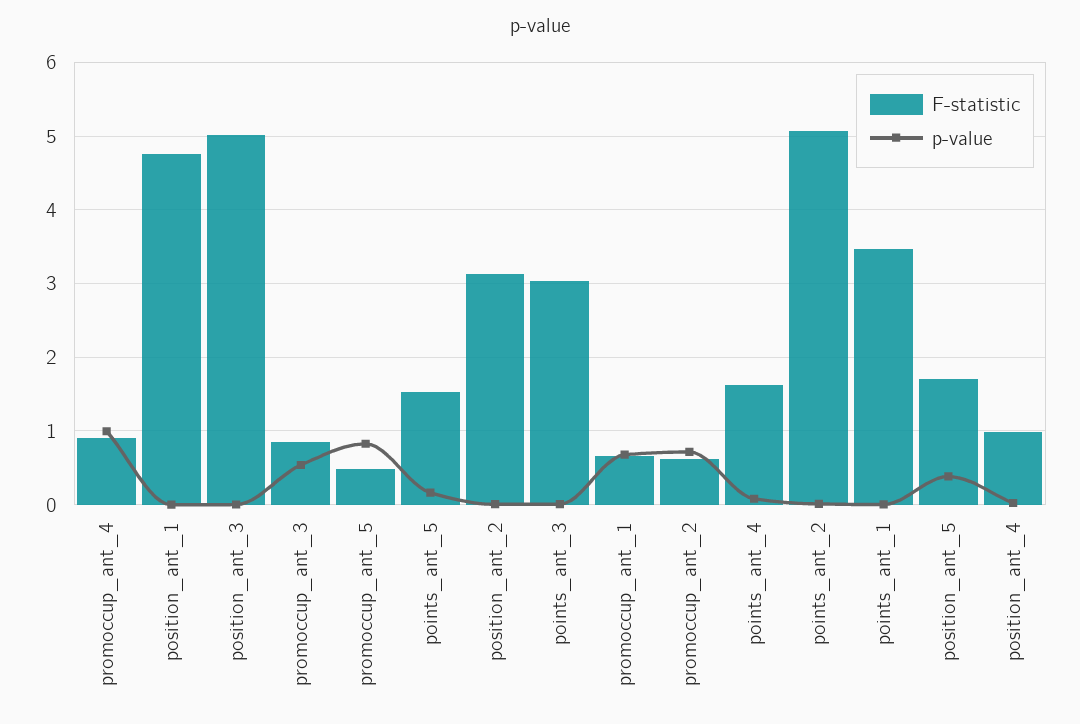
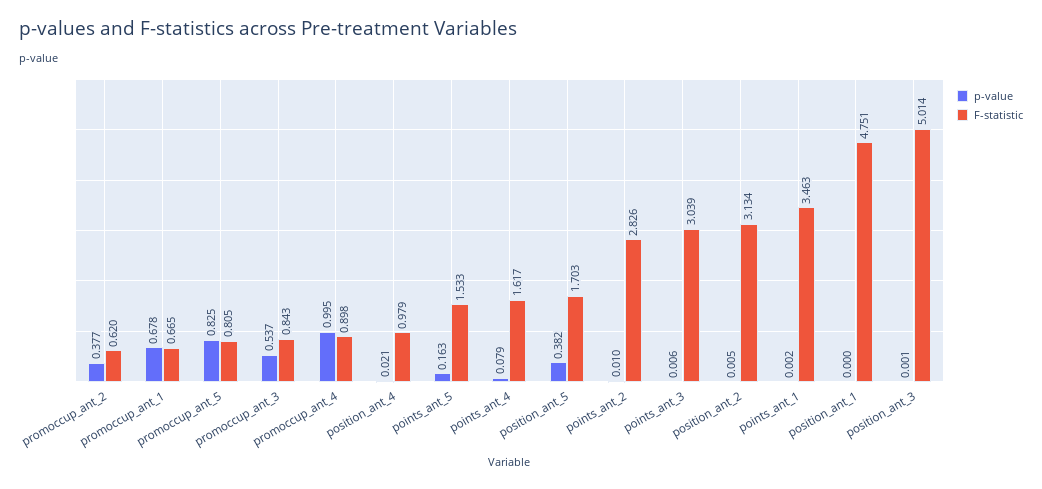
F-statistic, promoccup_ant_5: 0.5 -> 0.805
p-value, promoccup_ant_2: 0.7 -> 0.377
F-statistic, points_ant_2: 5.1 -> 2.826

